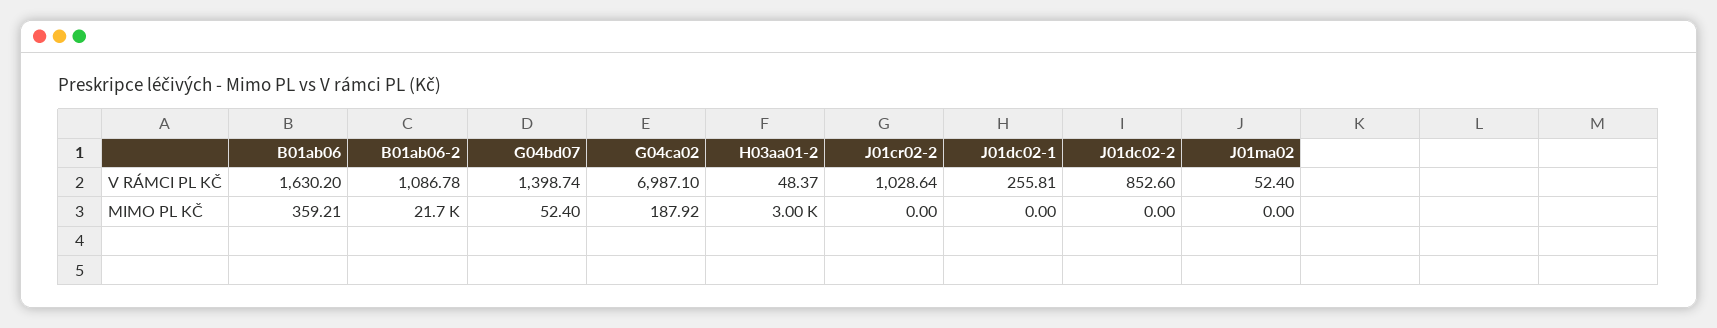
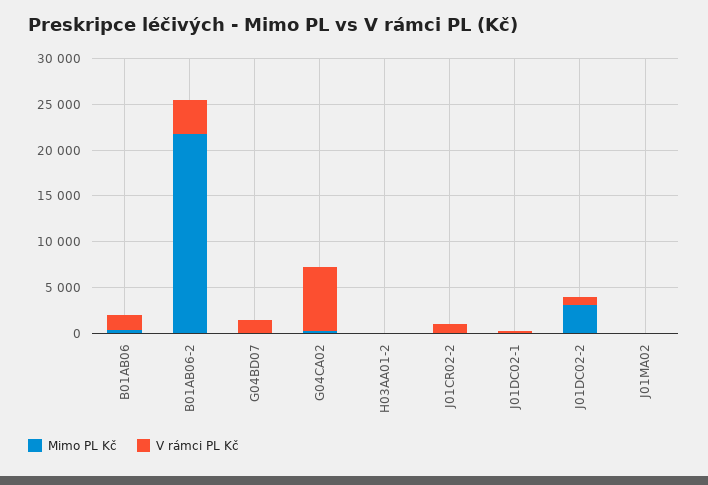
V RÁMCI PL KČ, B01ab06-2: 1086.78 -> 4000
MIMO PL KČ, H03aa01-2: 3000 -> 0
MIMO PL KČ, J01dc02-2: 0 -> 3000

